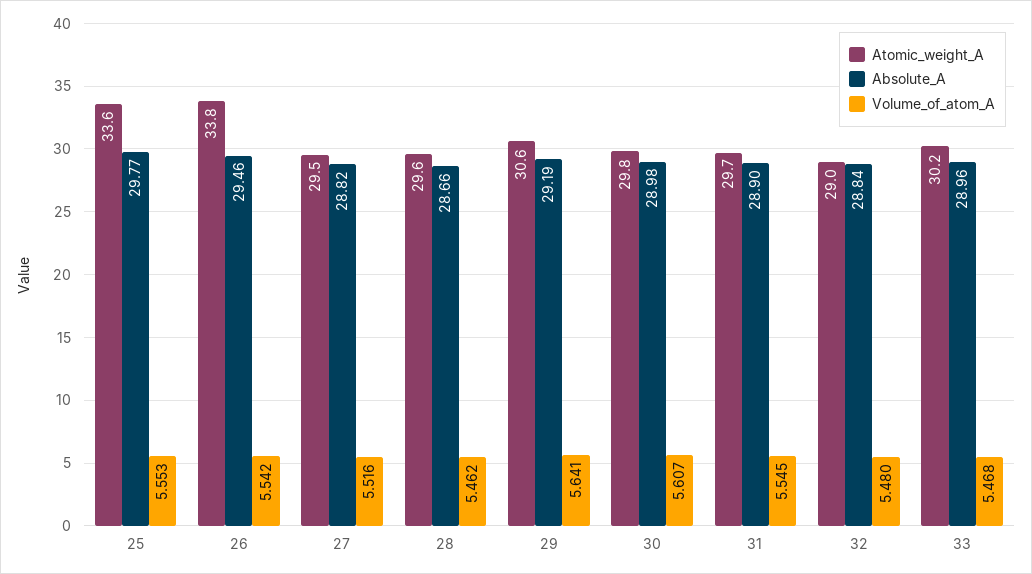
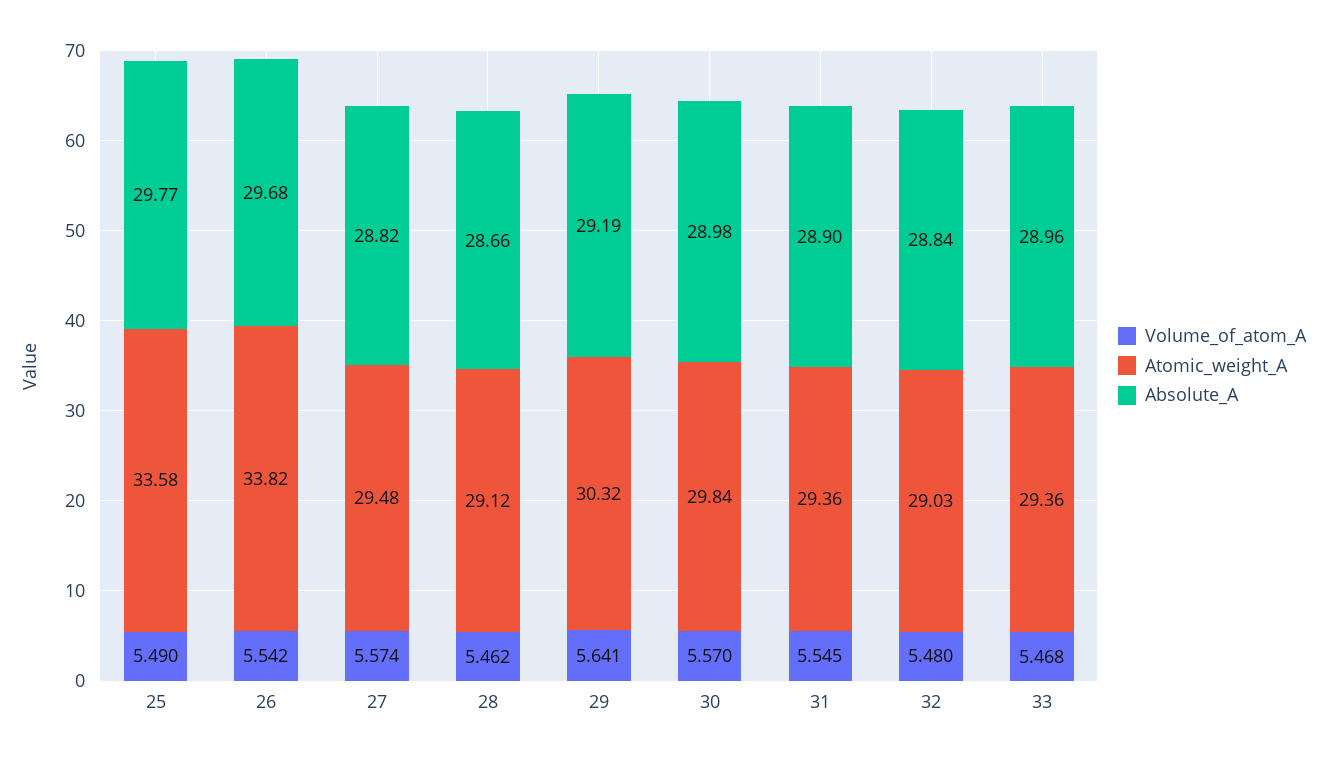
Volume_of_atom_A, 25: 5.553 -> 5.49
Absolute_A, 26: 29.46 -> 29.68
Volume_of_atom_A, 27: 5.516 -> 5.574
Atomic_weight_A, 28: 29.6 -> 29.12
Atomic_weight_A, 29: 30.6 -> 30.32
Volume_of_atom_A, 30: 5.607 -> 5.57
Atomic_weight_A, 31: 29.7 -> 29.36
Atomic_weight_A, 33: 30.2 -> 29.36

